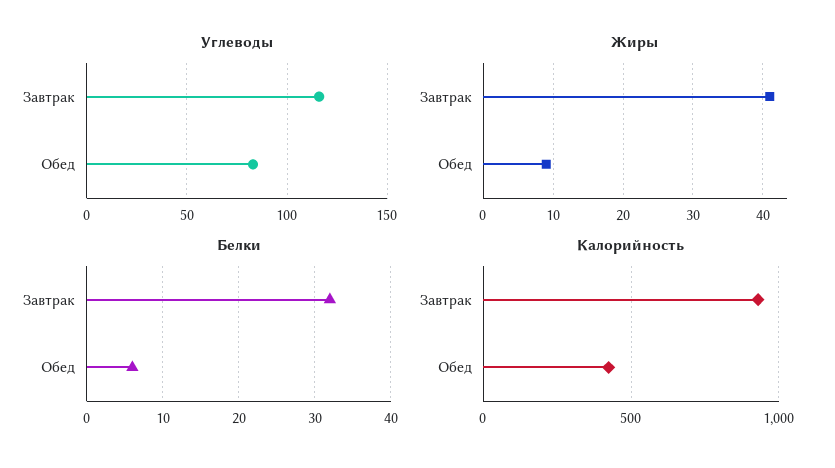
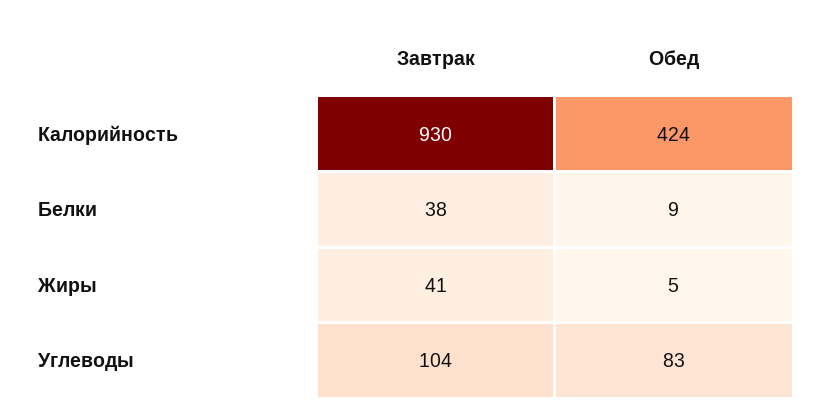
Углеводы, Завтрак: 115 -> 104
Жиры, Обед: 9 -> 5
Белки, Завтрак: 32 -> 38
Белки, Обед: 6 -> 9

